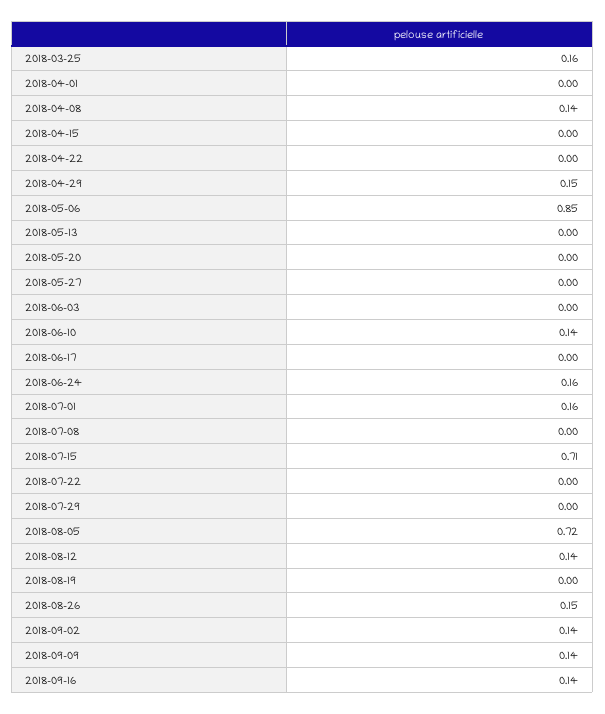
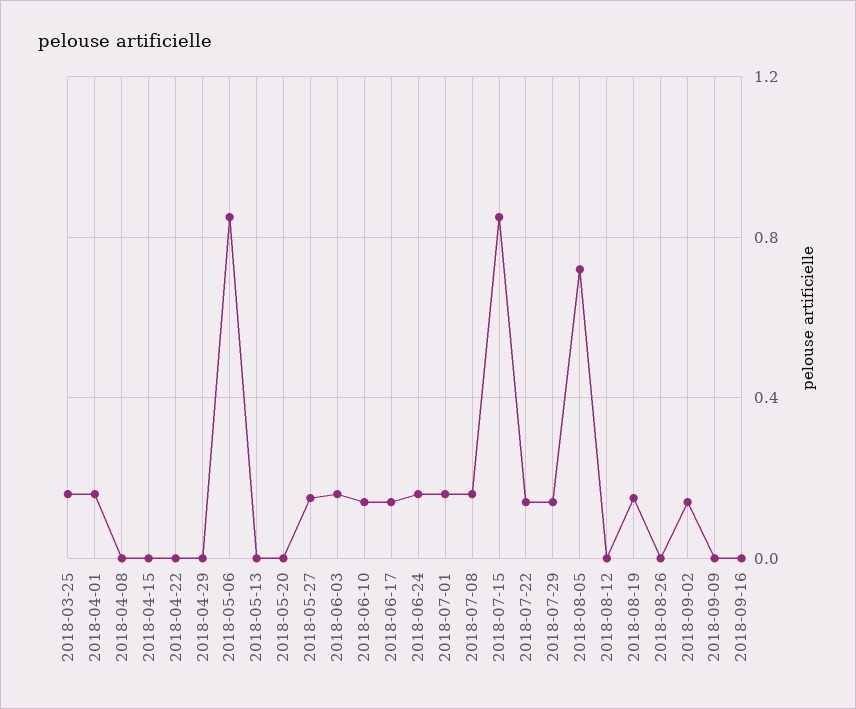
2018-04-01: 0 -> 0.15
2018-04-08: 0.14 -> 0
2018-04-29: 0.15 -> 0
2018-05-27: 0 -> 0.15
2018-06-03: 0 -> 0.15
2018-06-17: 0 -> 0.15
2018-07-08: 0 -> 0.15
2018-07-15: 0.71 -> 0.85
2018-07-22: 0 -> 0.15
2018-07-29: 0 -> 0.15
2018-08-12: 0.14 -> 0
2018-08-19: 0 -> 0.15
2018-08-26: 0.15 -> 0
2018-09-09: 0.14 -> 0
2018-09-16: 0.14 -> 0

